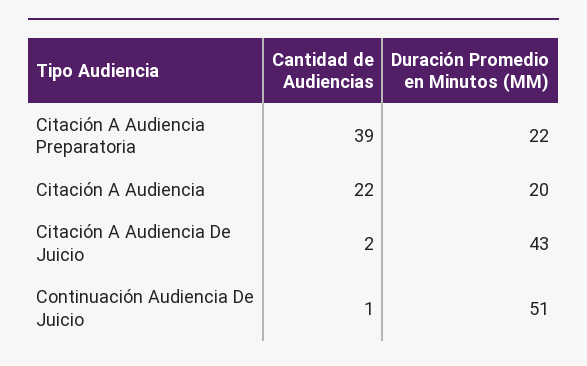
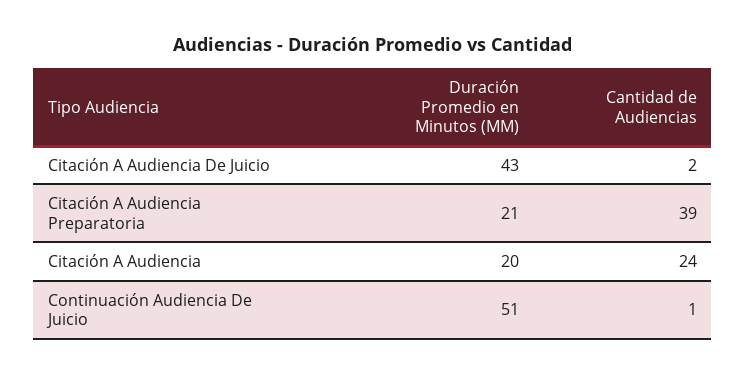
Duración Promedio en Minutos (MM), Citación A Audiencia Preparatoria: 22 -> 21
Cantidad de Audiencias, Citación A Audiencia: 22 -> 24

